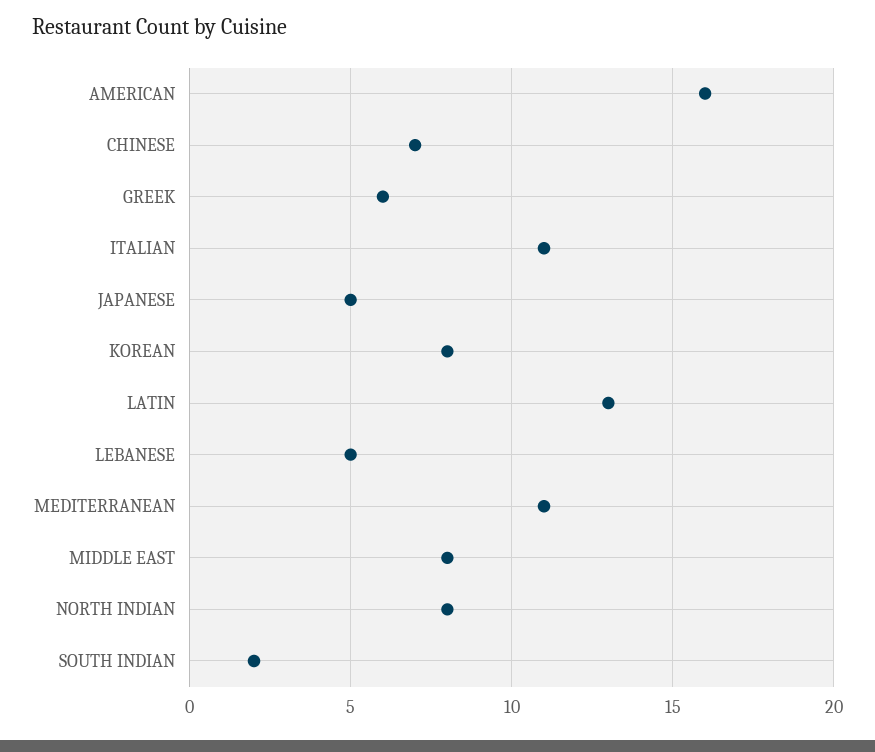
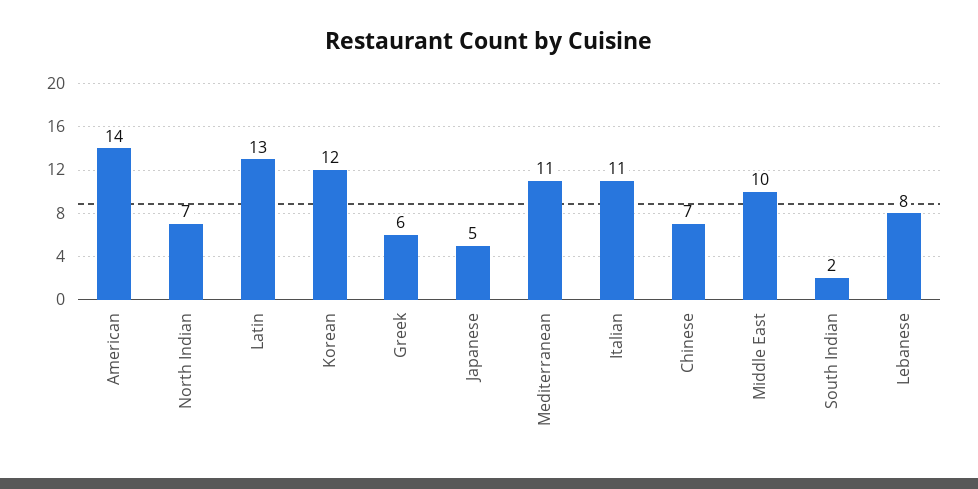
AMERICAN: 16 -> 14
KOREAN: 8 -> 12
LEBANESE: 5 -> 8
MIDDLE EAST: 8 -> 10
NORTH INDIAN: 8 -> 7

